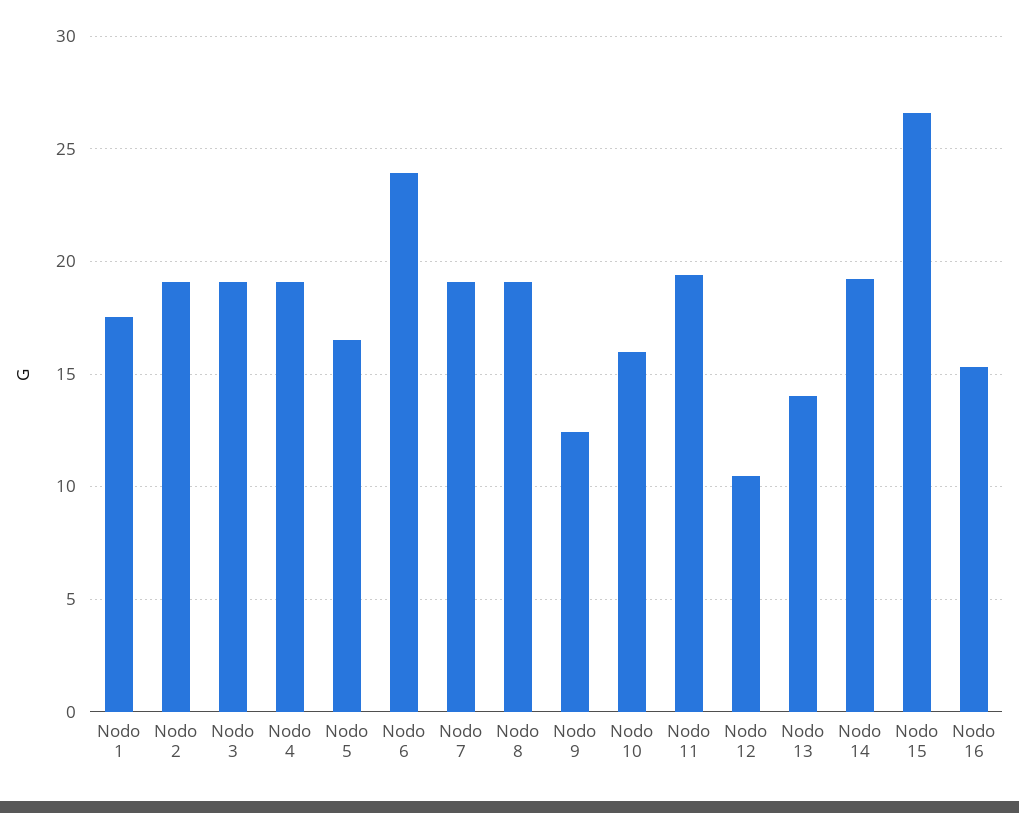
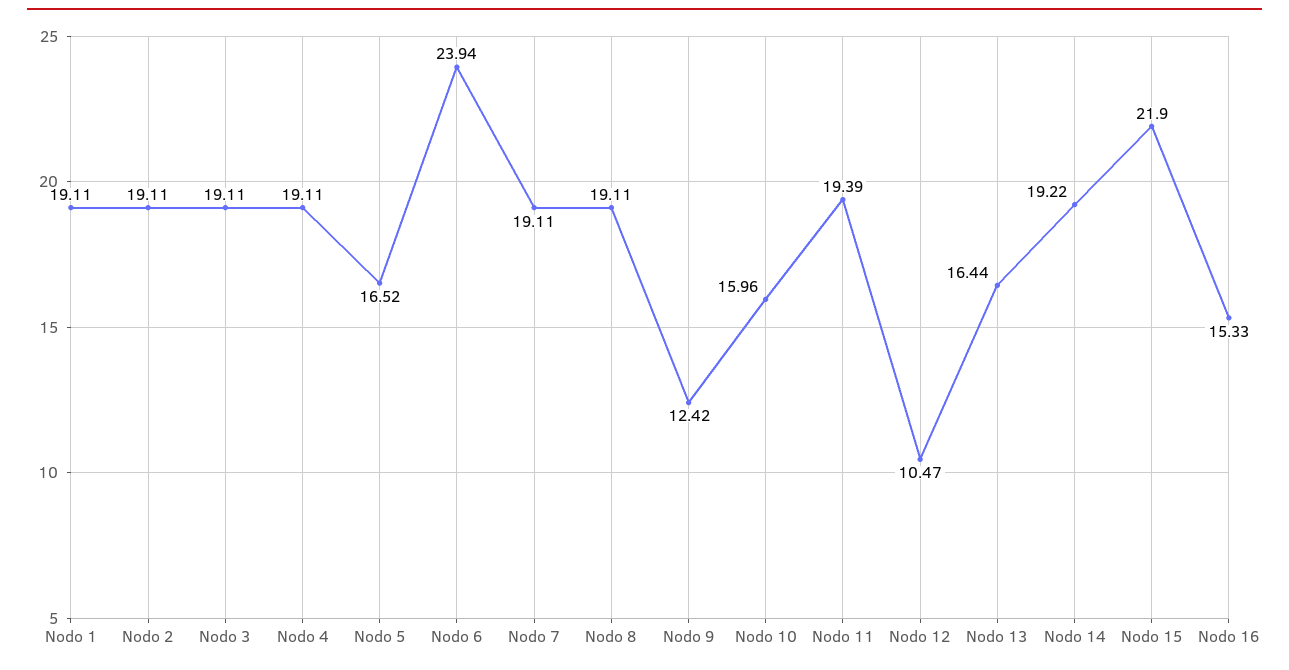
Nodo 1: 17.5 -> 19.11
Nodo 13: 14 -> 16.44
Nodo 15: 26.5 -> 21.9

